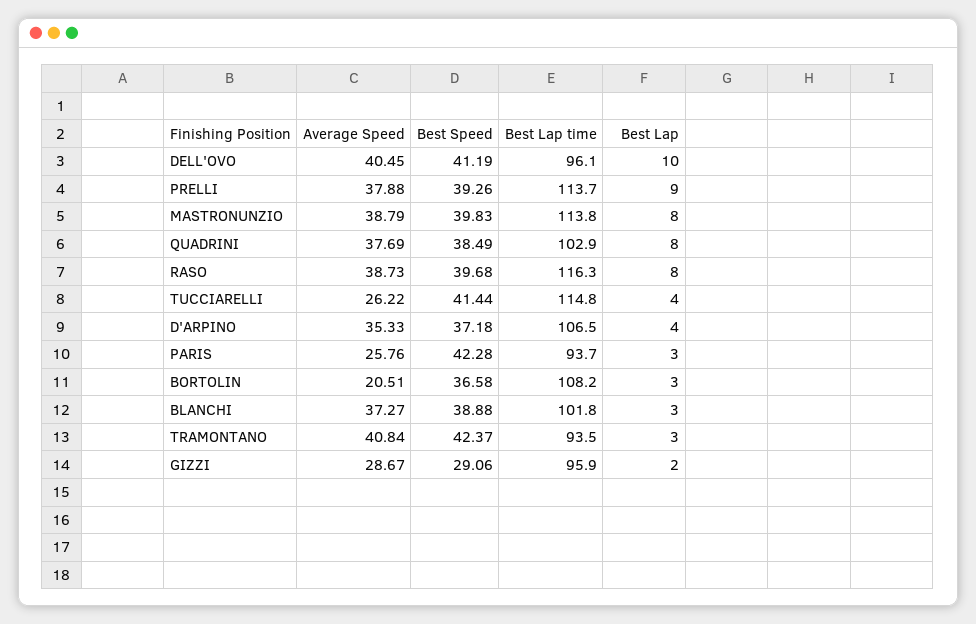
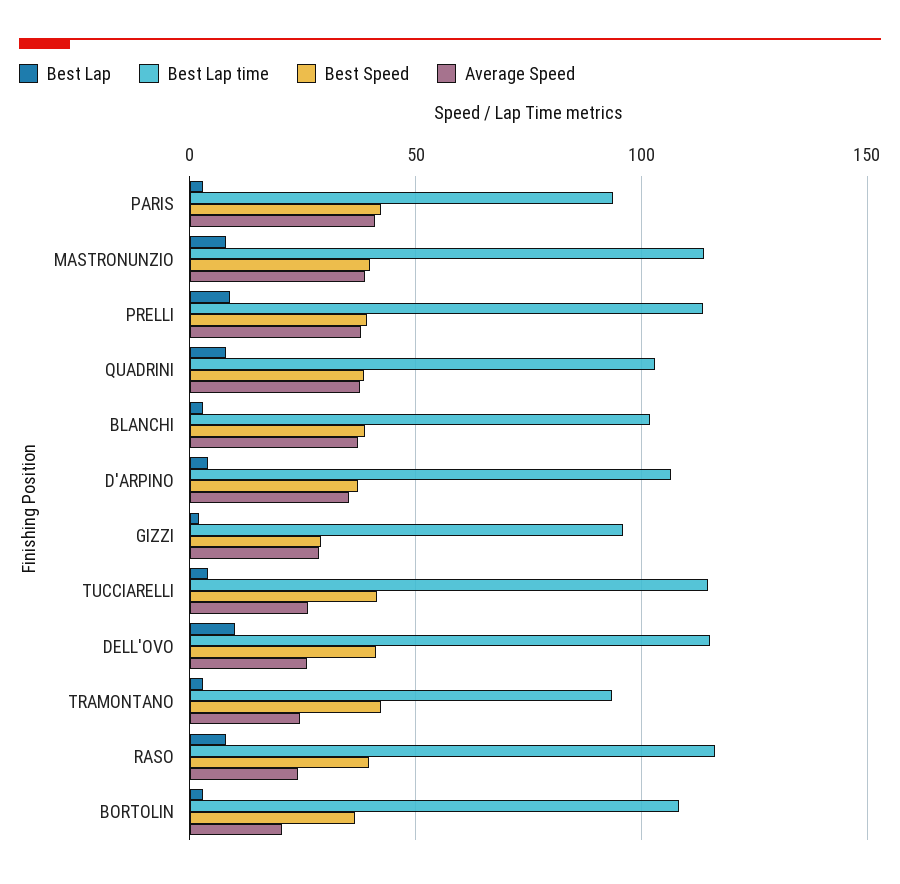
Average Speed, DELL'OVO: 40.45 -> 25
Best Lap time, DELL'OVO: 96.1 -> 115
Average Speed, RASO: 38.73 -> 25
Average Speed, PARIS: 25.76 -> 40
Average Speed, TRAMONTANO: 40.84 -> 25

